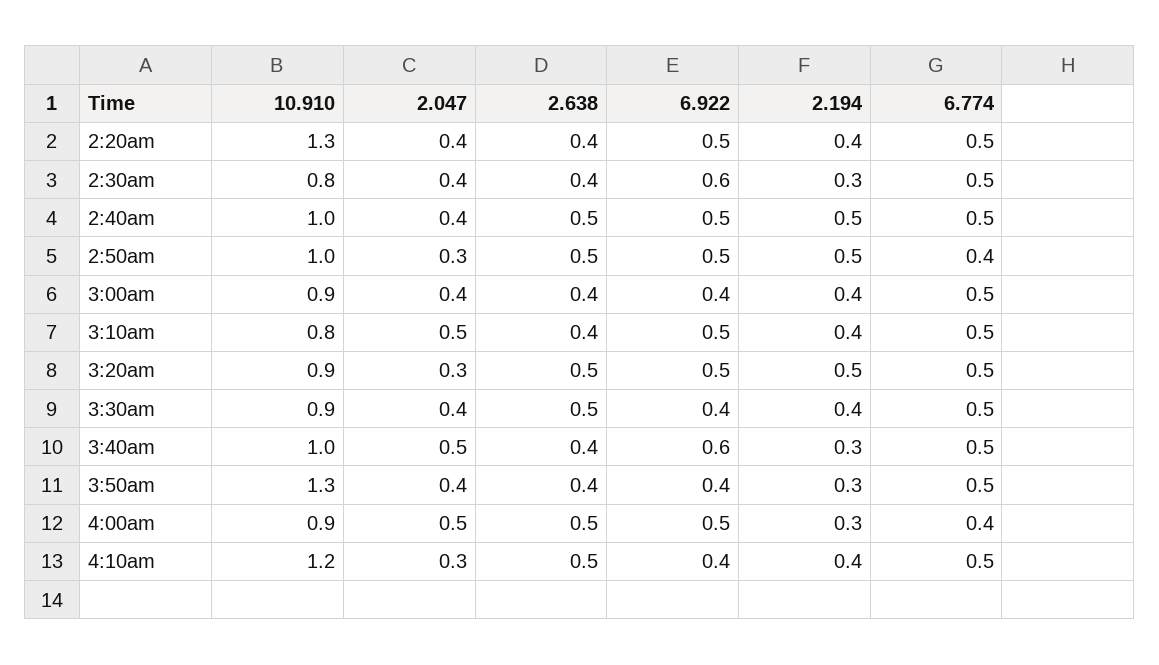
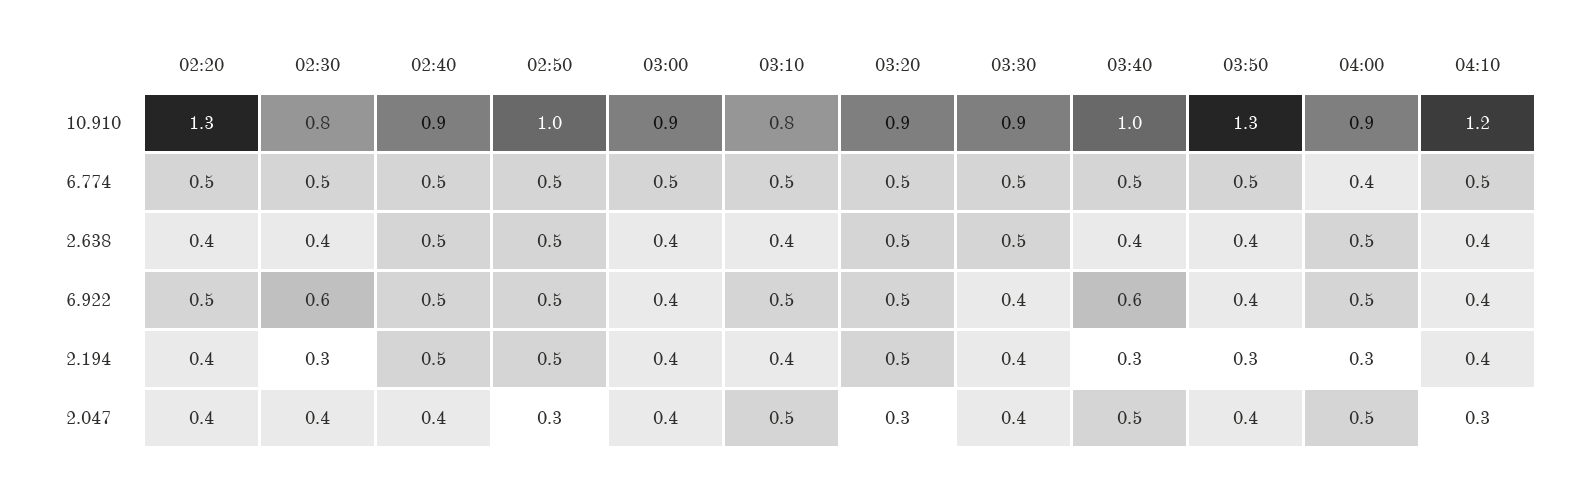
10.910, 2:40am: 1 -> 0.9
6.774, 2:50am: 0.4 -> 0.5
2.638, 4:10am: 0.5 -> 0.4

